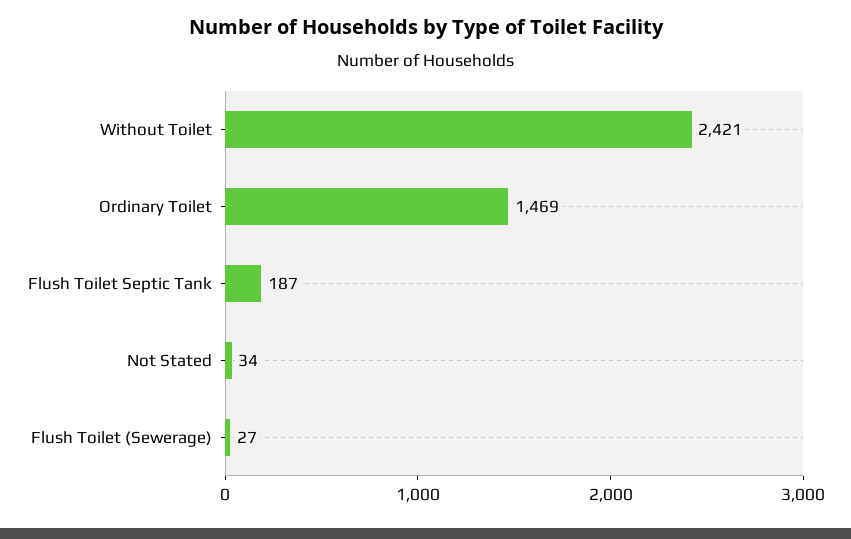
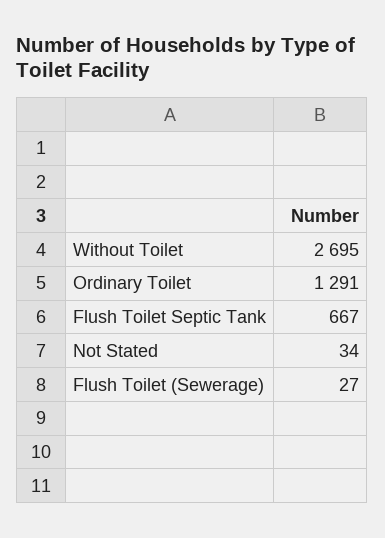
Without Toilet: 2421 -> 2695
Ordinary Toilet: 1469 -> 1291
Flush Toilet Septic Tank: 187 -> 667

